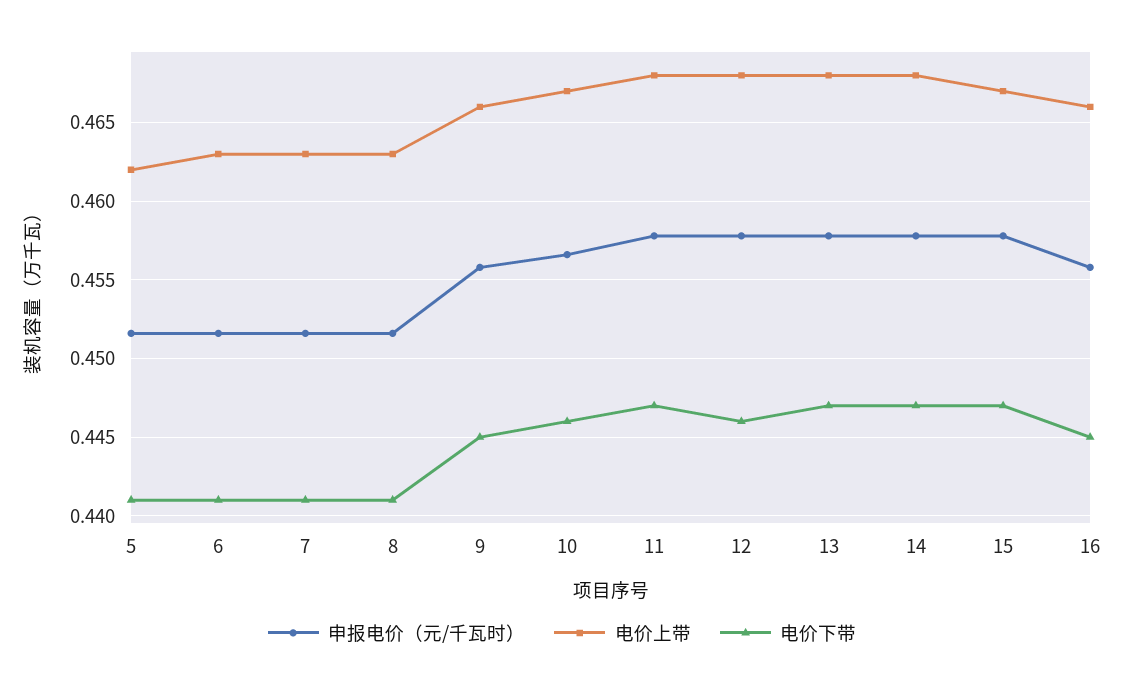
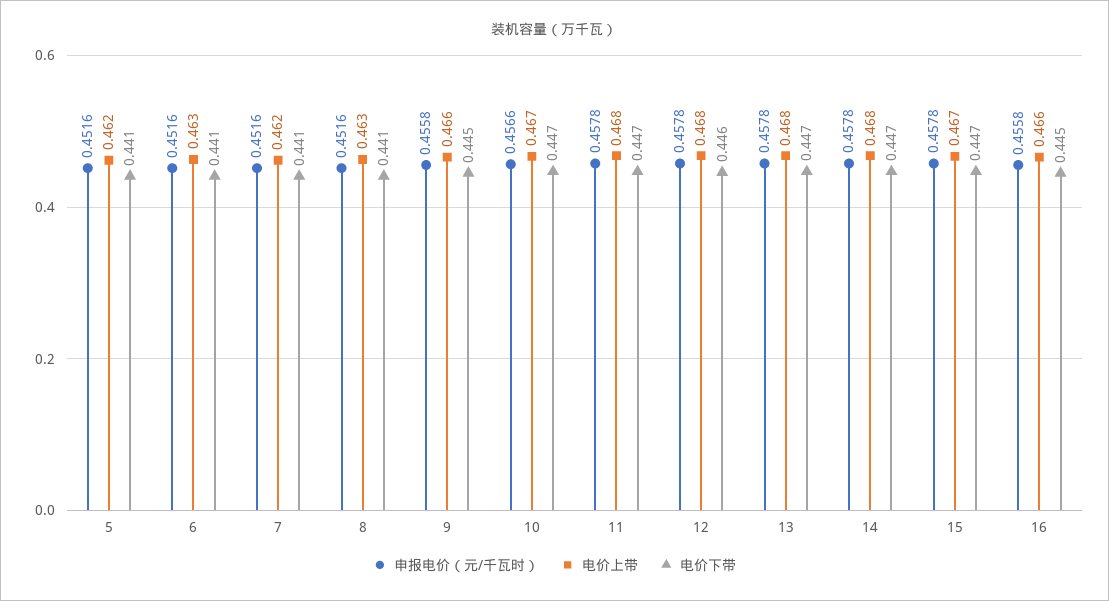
电价上带, 7: 0.463 -> 0.462
电价下带, 10: 0.446 -> 0.447

